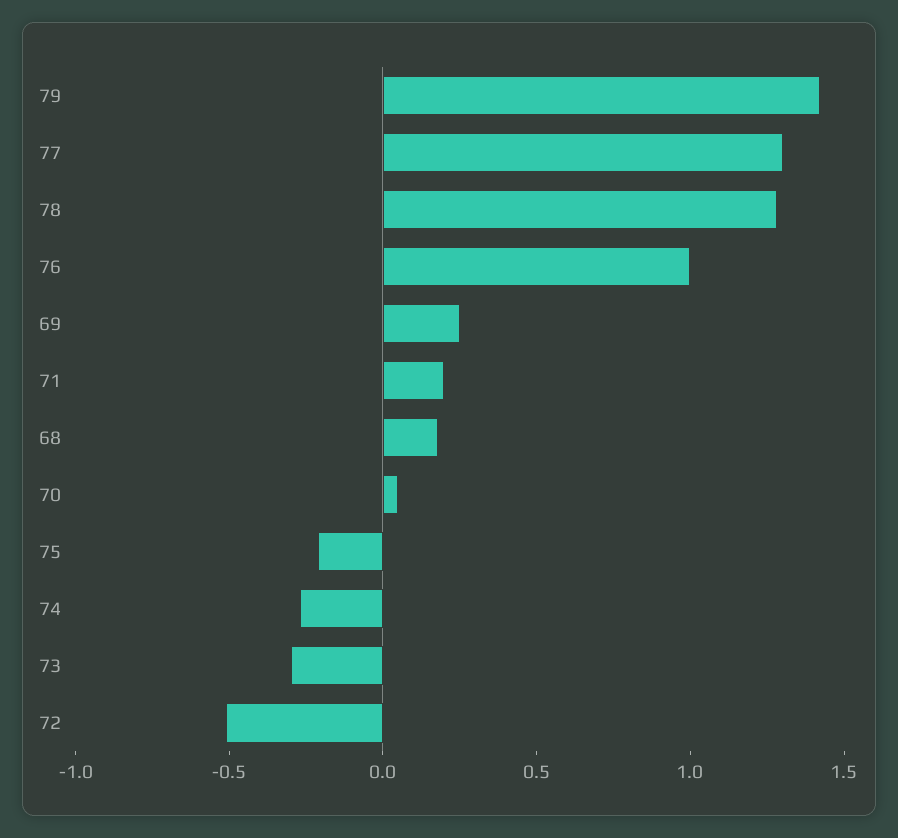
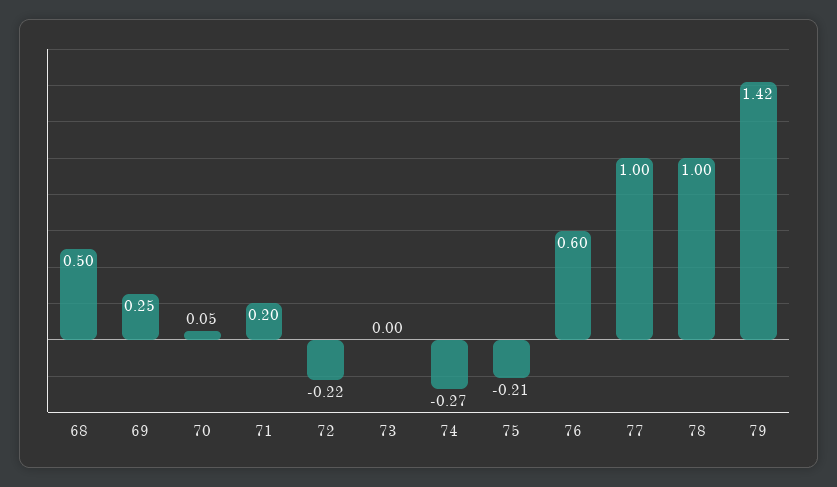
77: 1.3 -> 1
78: 1.3 -> 1
76: 1 -> 0.6
68: 0.2 -> 0.5
73: -0.3 -> 0
72: -0.5 -> -0.22

